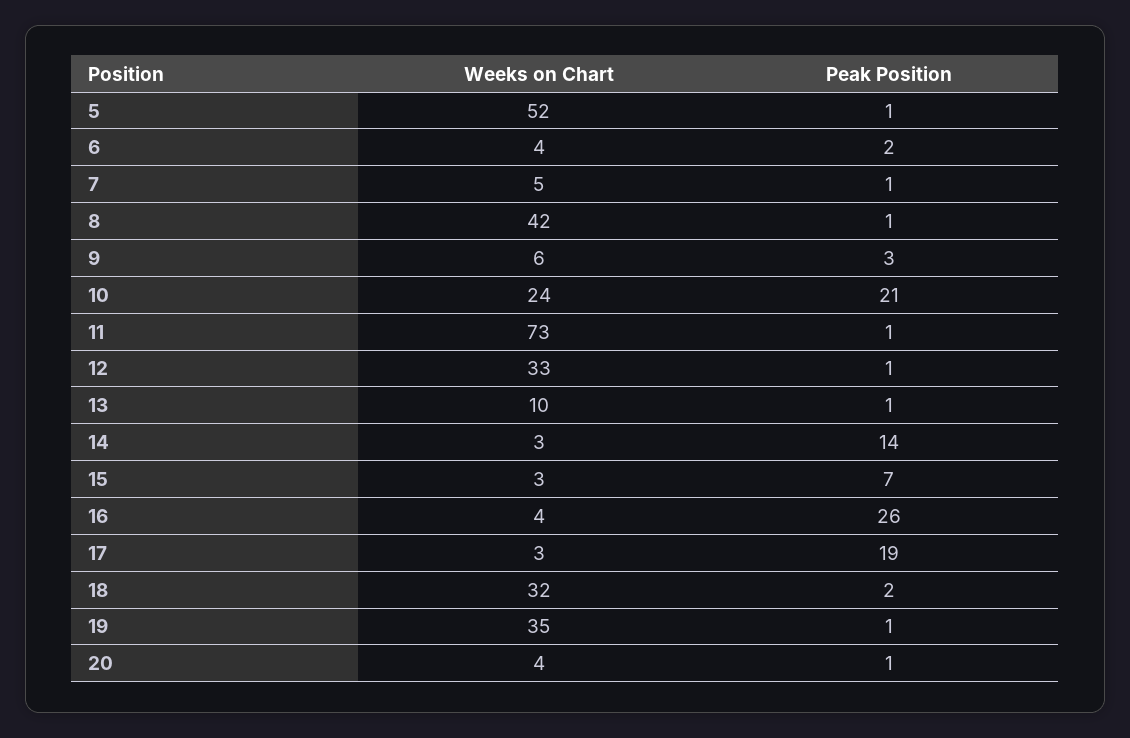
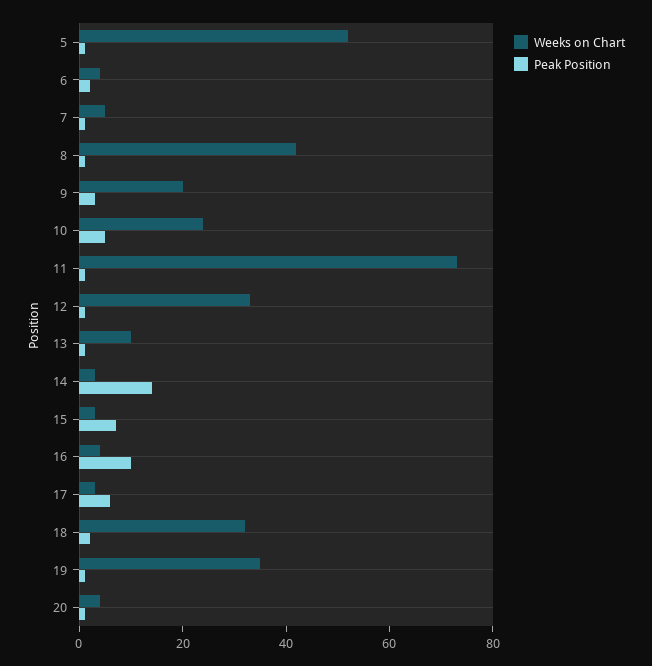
Weeks on Chart, 9: 6 -> 20
Peak Position, 10: 21 -> 5
Peak Position, 16: 26 -> 10
Peak Position, 17: 19 -> 5

